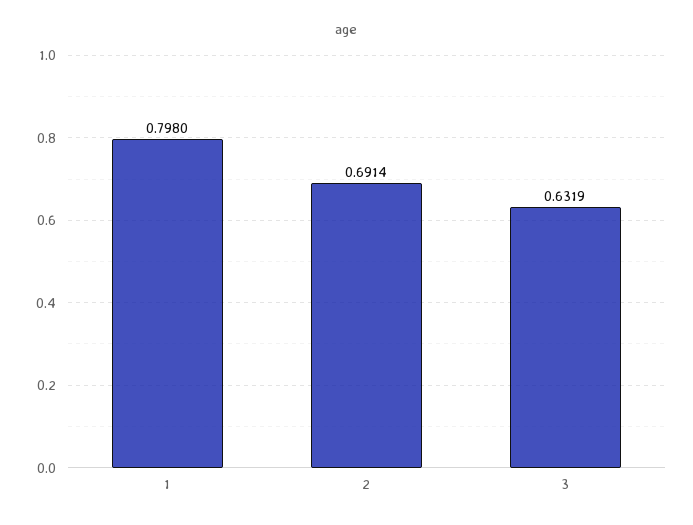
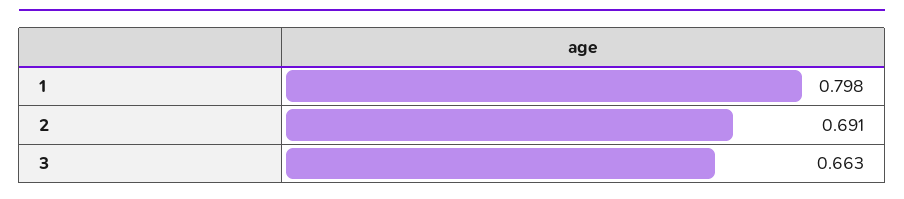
3: 0.6319 -> 0.663

